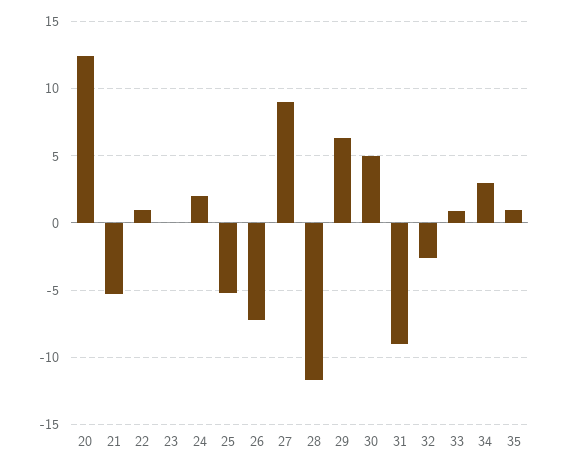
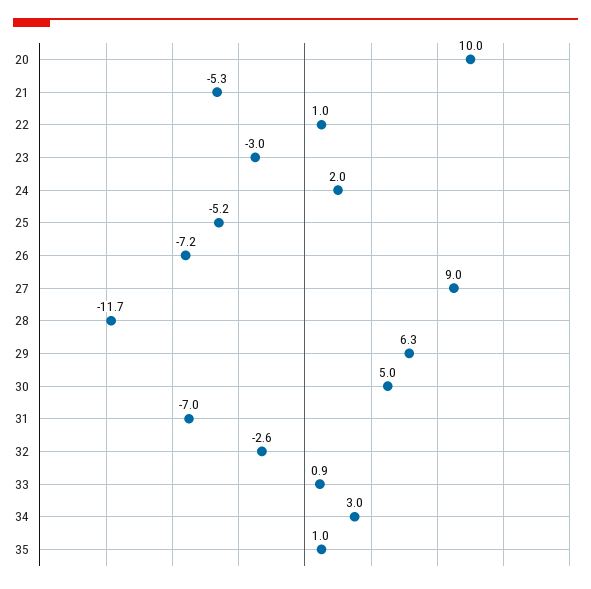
20: 12.5 -> 10
23: 0 -> -3
31: -9 -> -7

